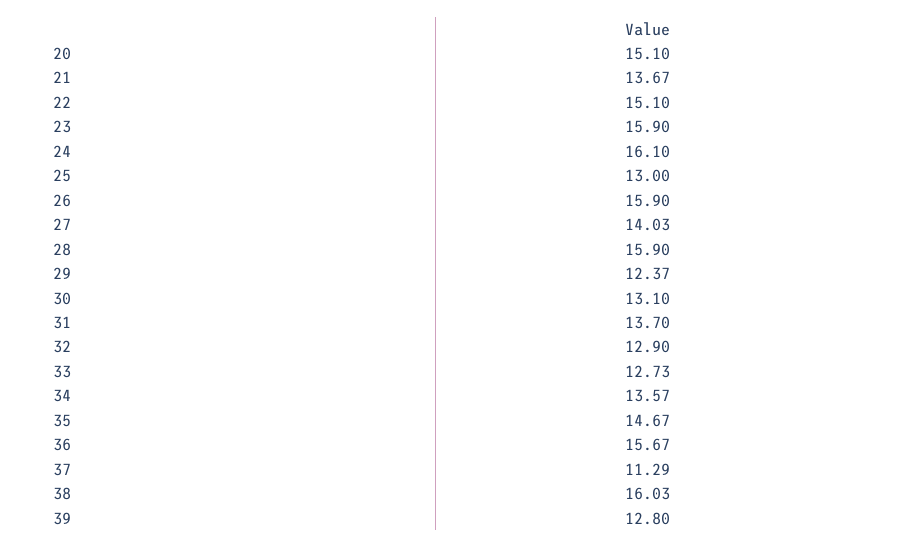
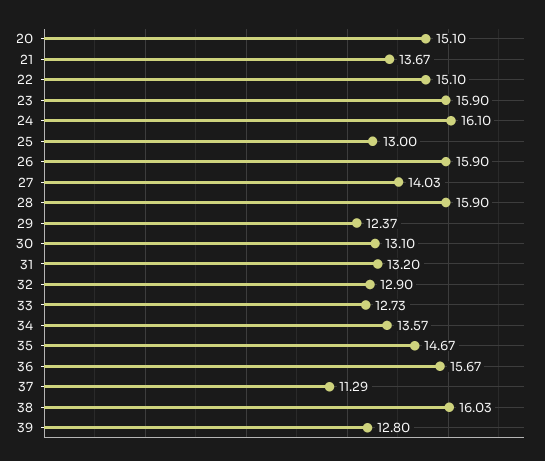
31: 13.7 -> 13.2

